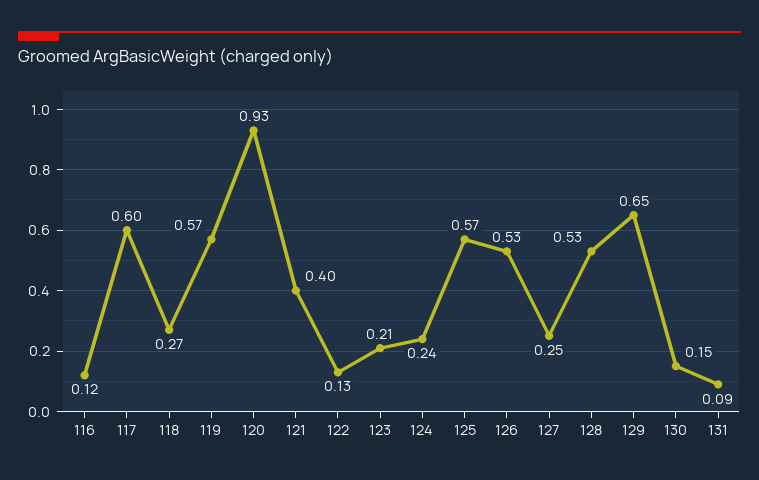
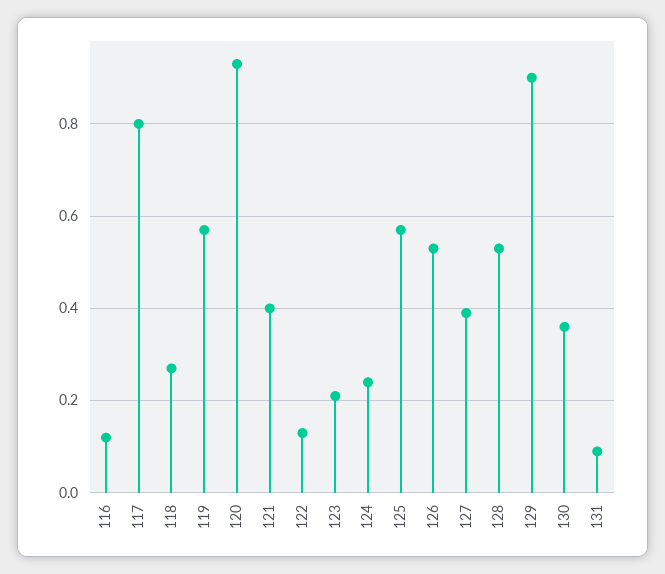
117: 0.6 -> 0.8
127: 0.25 -> 0.4
129: 0.65 -> 0.9
130: 0.15 -> 0.35

